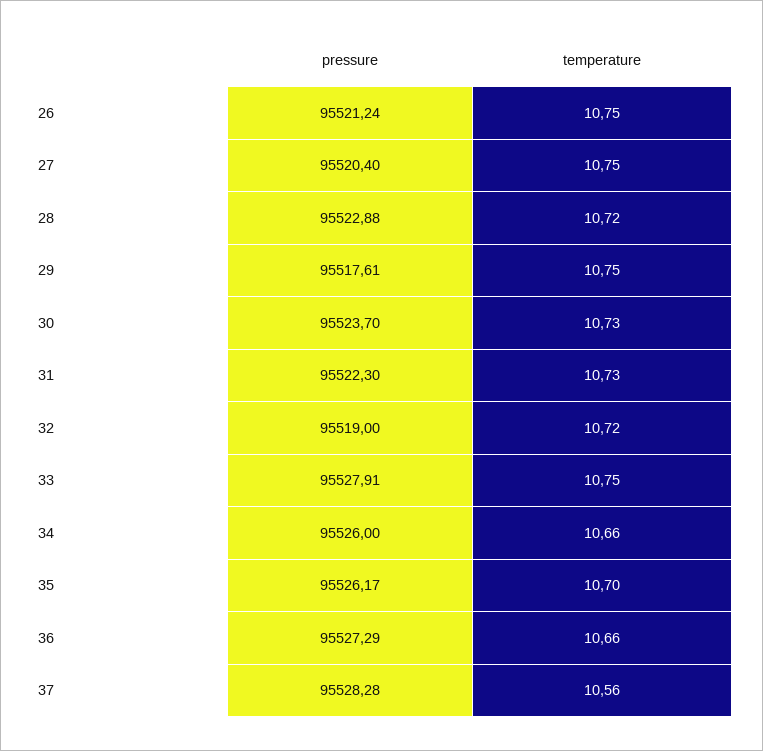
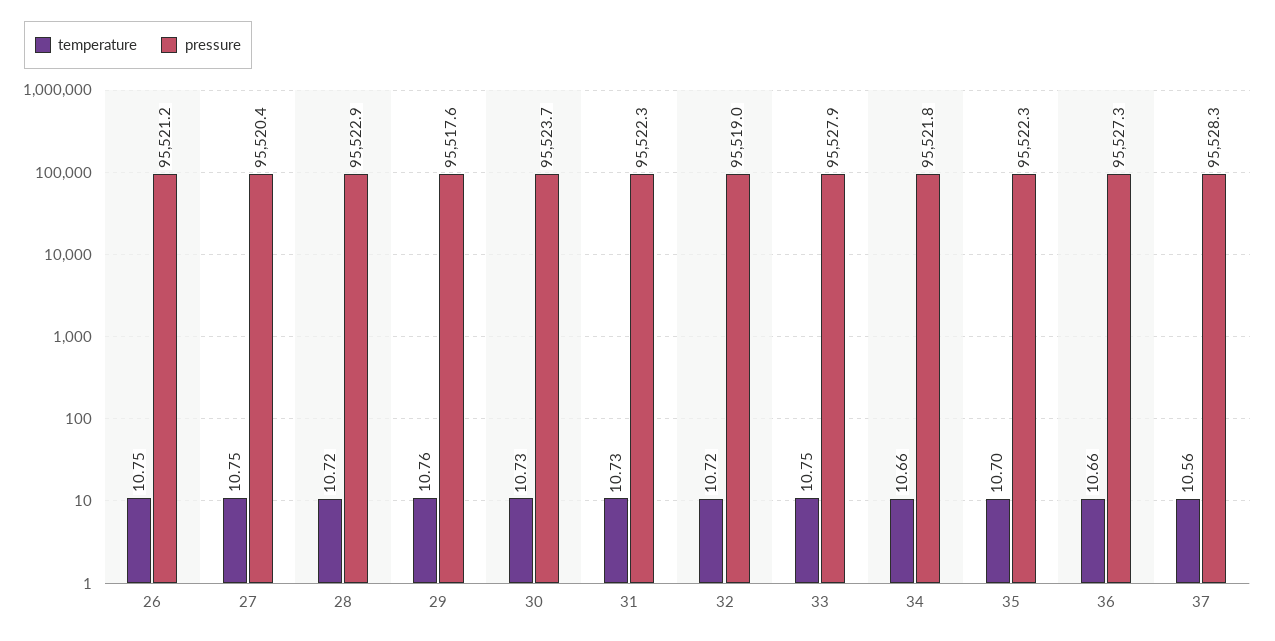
temperature, 29: 10.75 -> 10.76
pressure, 34: 95526 -> 95521.8
pressure, 35: 95526.17 -> 95522.3

